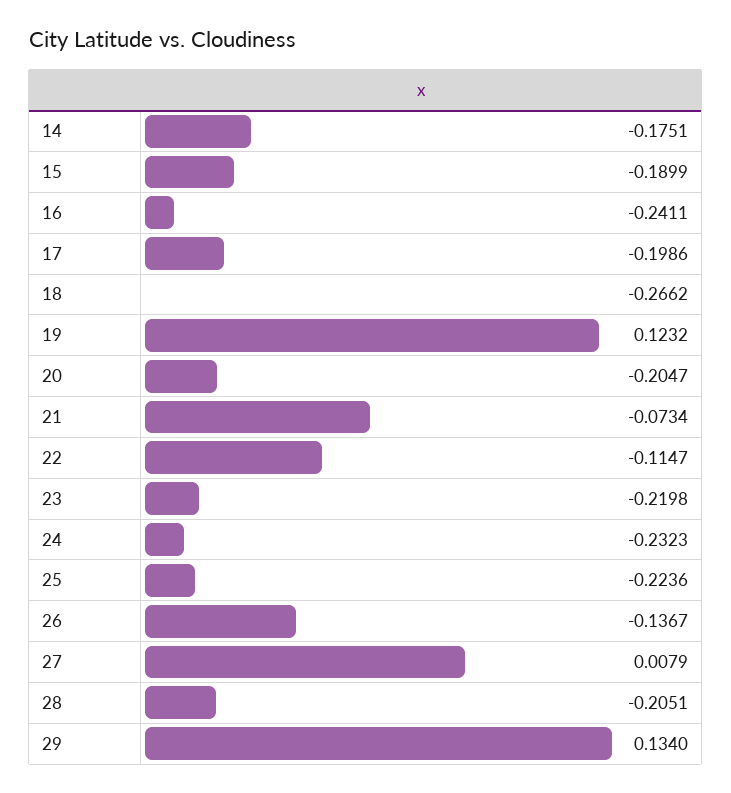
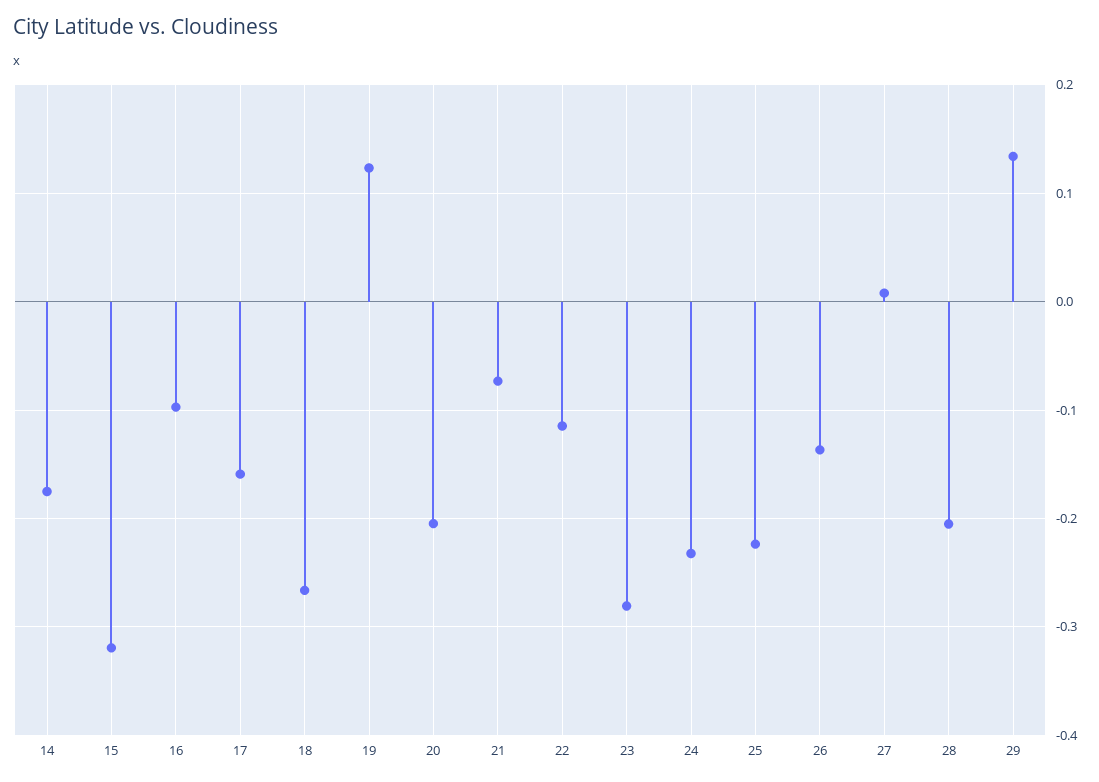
15: -0.1899 -> -0.32
16: -0.2411 -> -0.1
17: -0.1986 -> -0.16
23: -0.2198 -> -0.28

